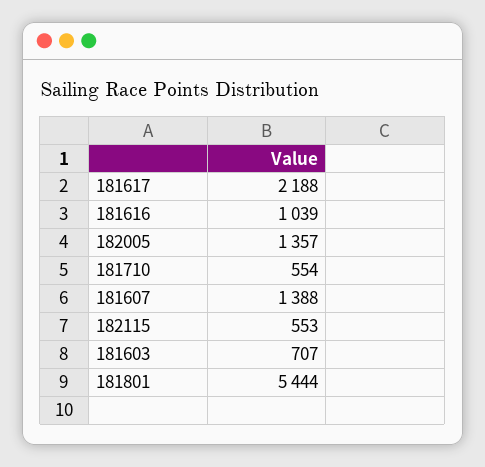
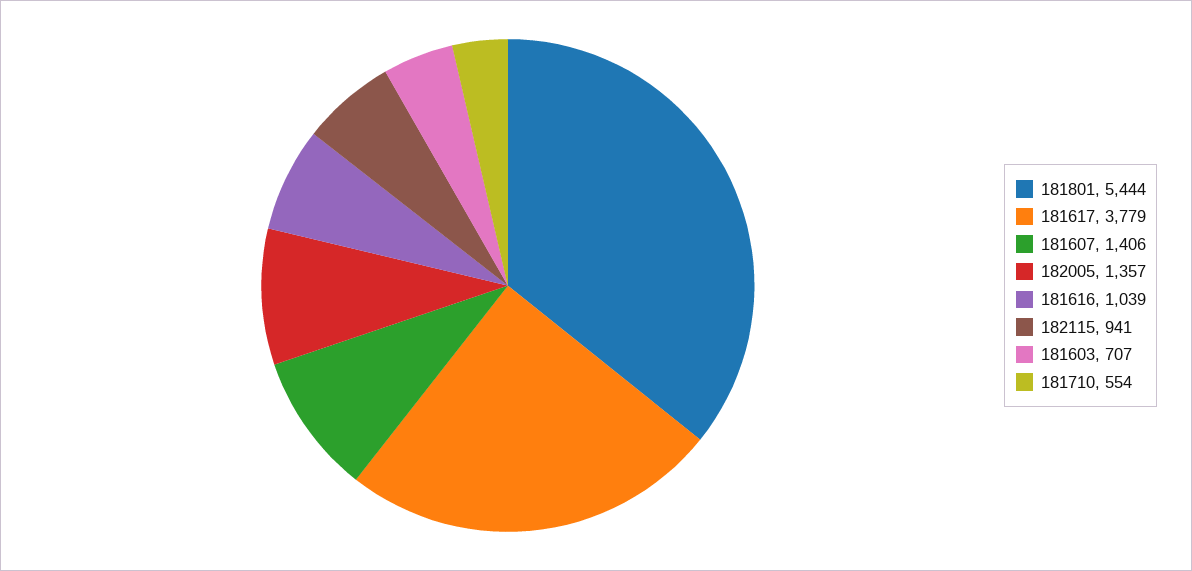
181617: 2188 -> 3779
181607: 1388 -> 1406
182115: 553 -> 941

